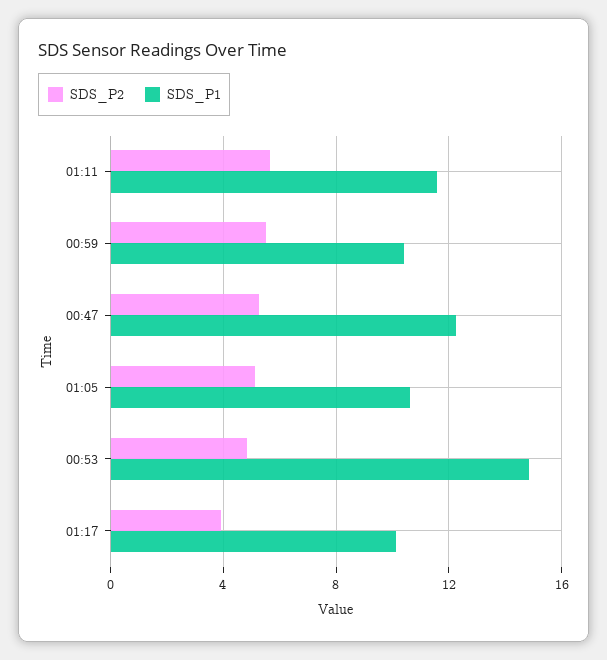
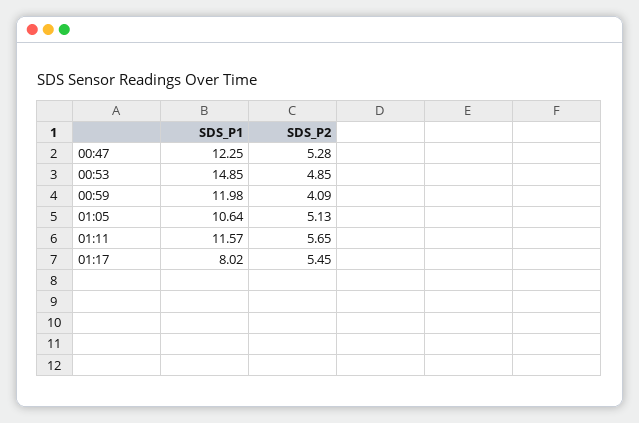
SDS_P2, 00:59: 5.5 -> 4.09
SDS_P1, 00:59: 10.5 -> 11.98
SDS_P2, 01:17: 4 -> 5.45
SDS_P1, 01:17: 10 -> 8.02

